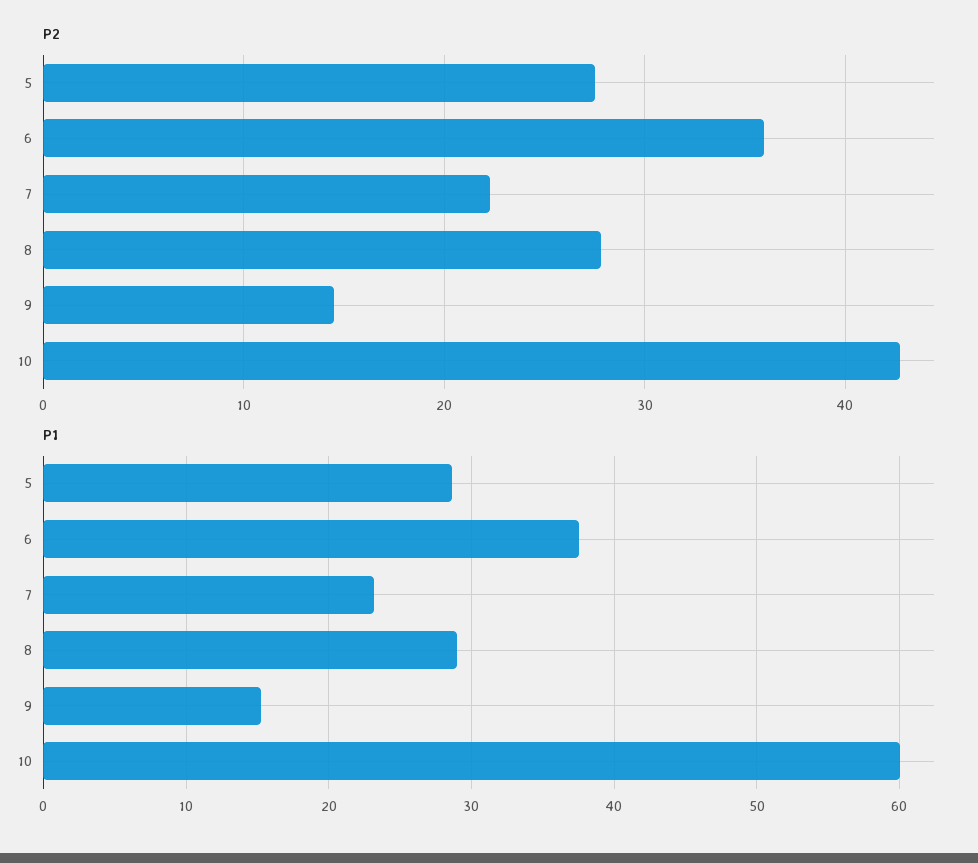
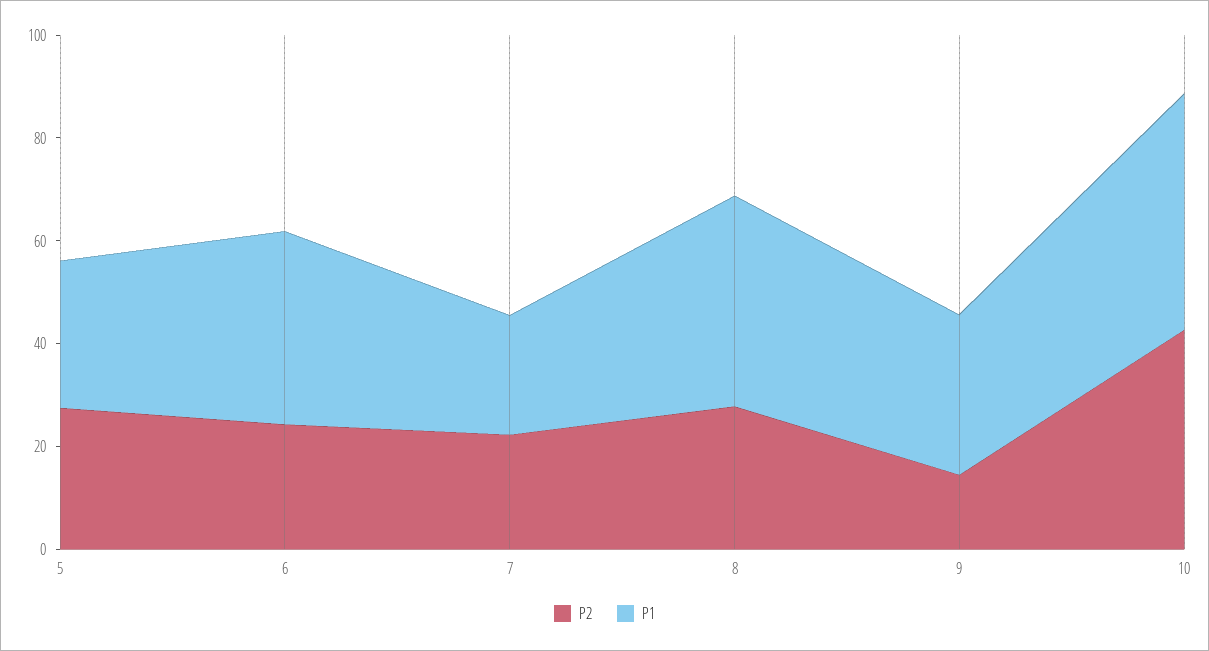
P2, 6: 36 -> 25
P1, 8: 29 -> 40
P1, 9: 15 -> 30
P1, 10: 60 -> 45

